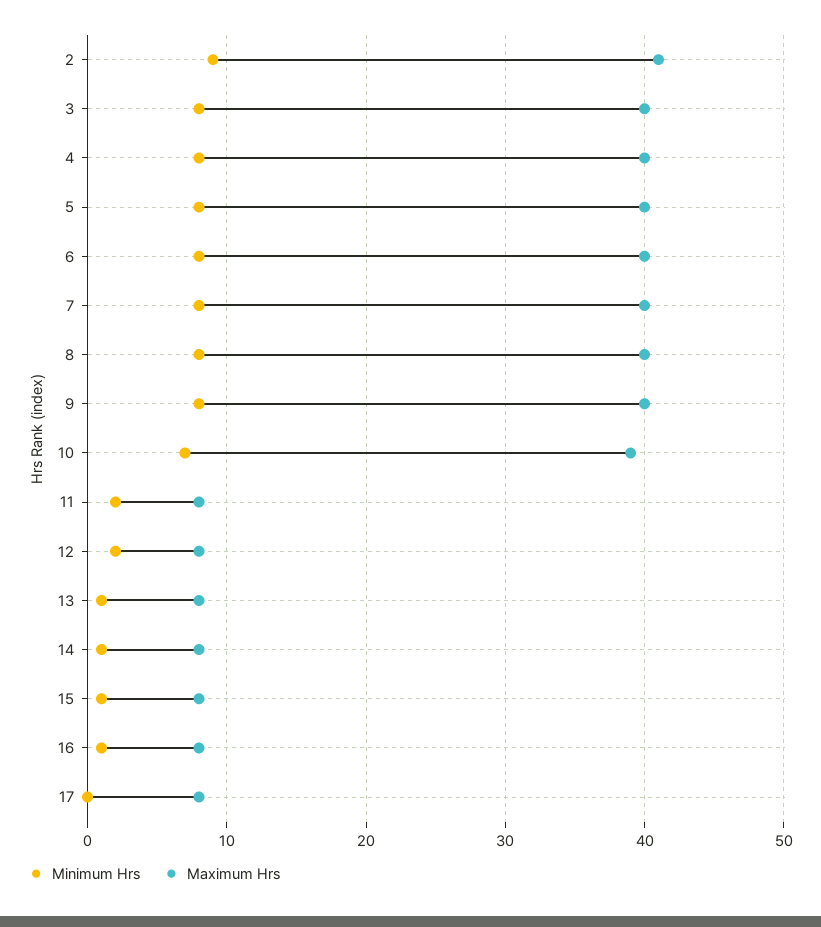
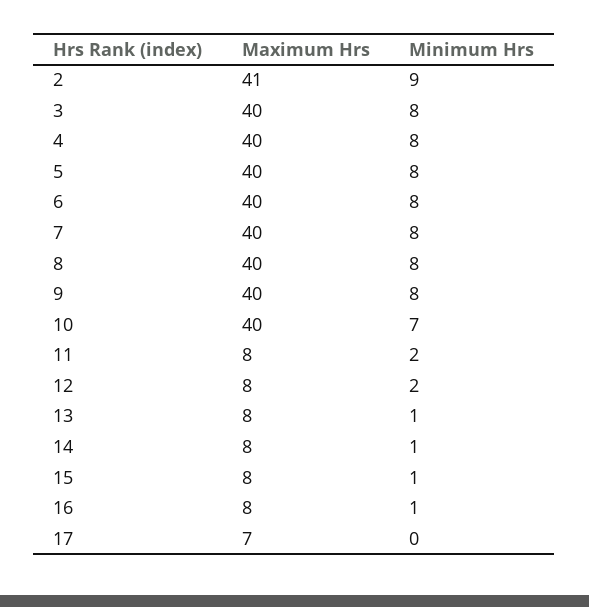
Maximum Hrs, 10: 39 -> 40
Maximum Hrs, 17: 8 -> 7

